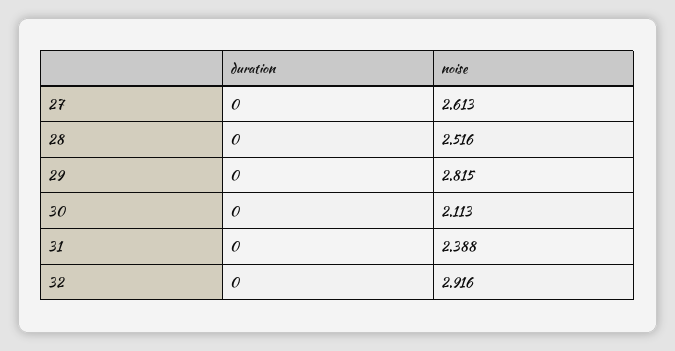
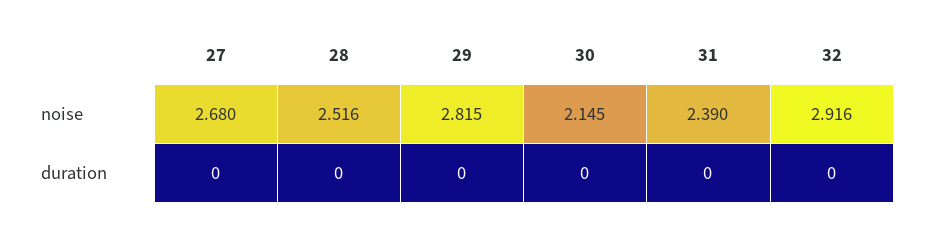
noise, 27: 2.613 -> 2.68
noise, 30: 2.113 -> 2.145
noise, 31: 2.388 -> 2.39

